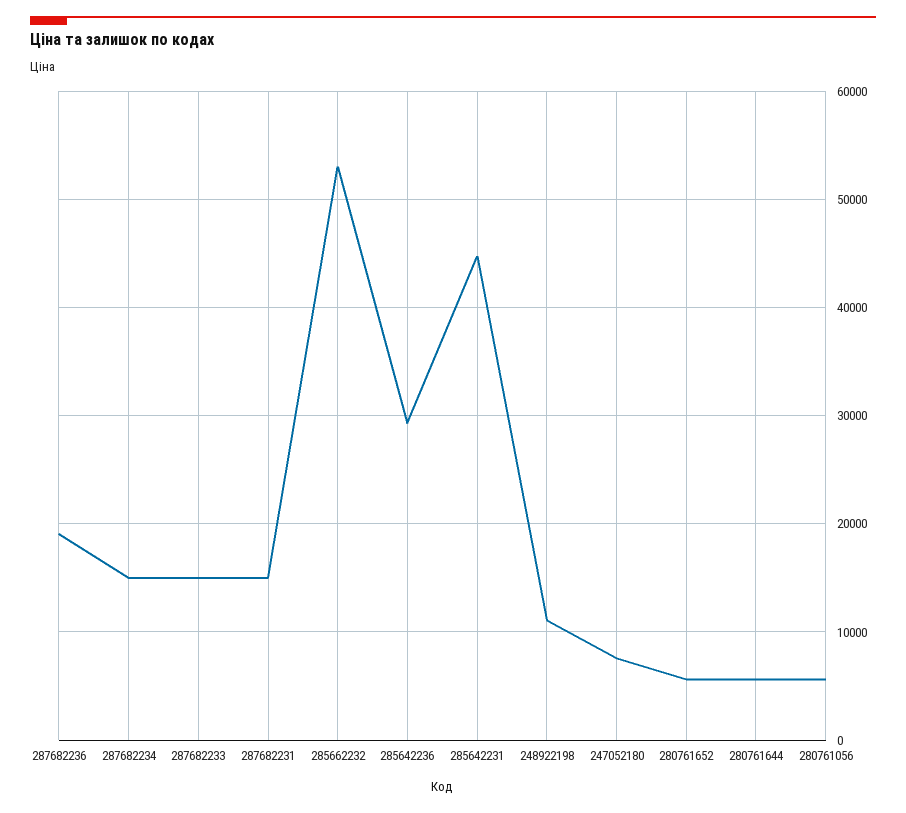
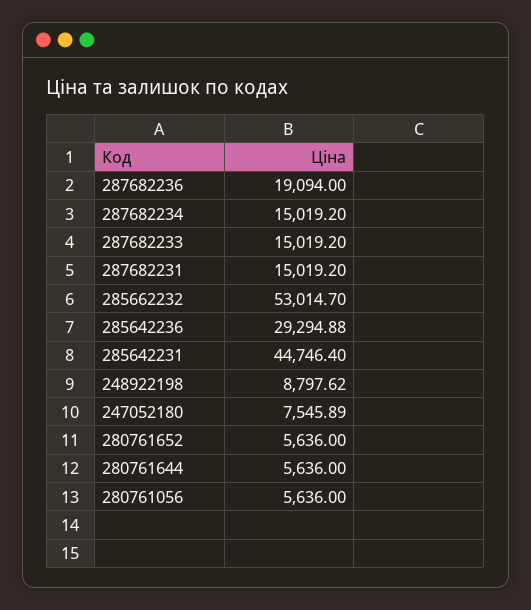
248922198: 11000 -> 8797.62

